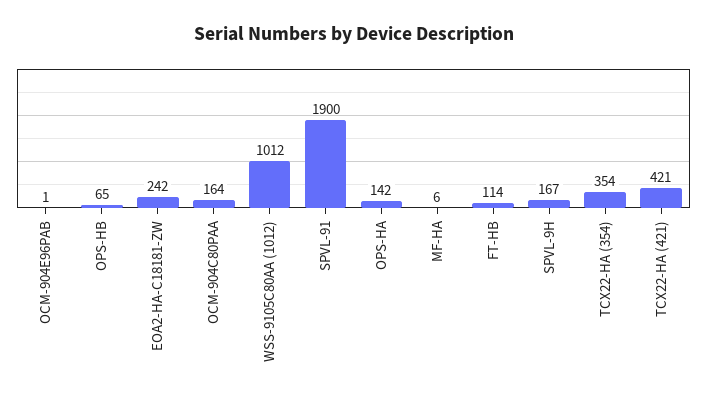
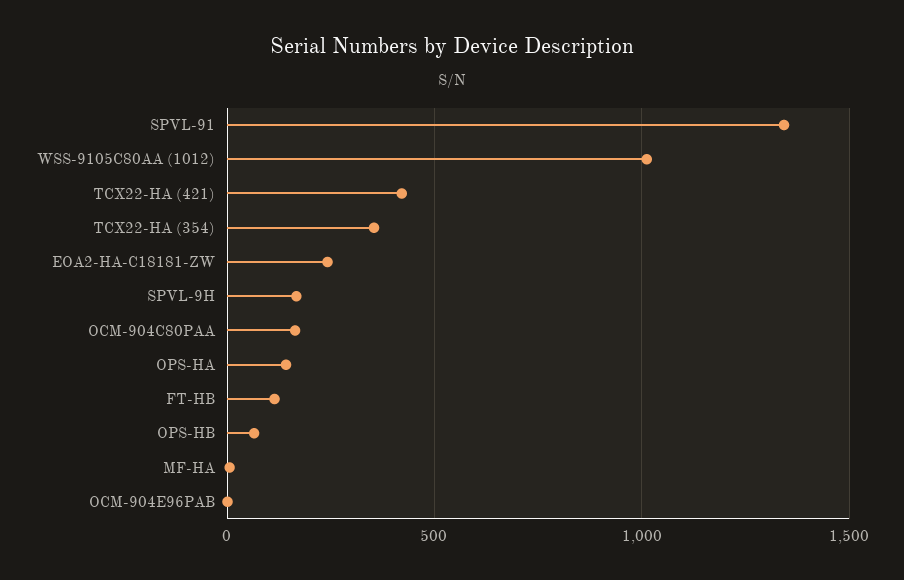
SPVL-91: 1900 -> 1350

